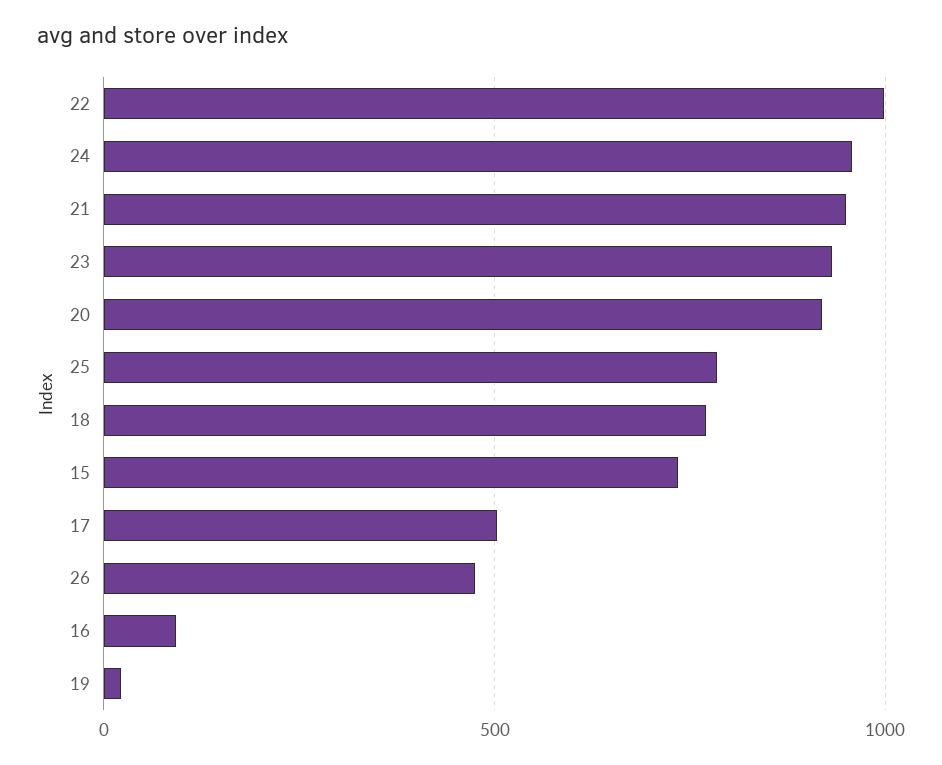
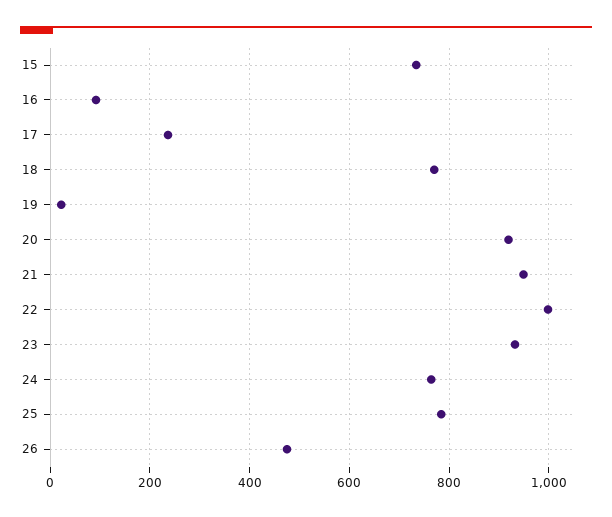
24: 950 -> 760
17: 500 -> 240

